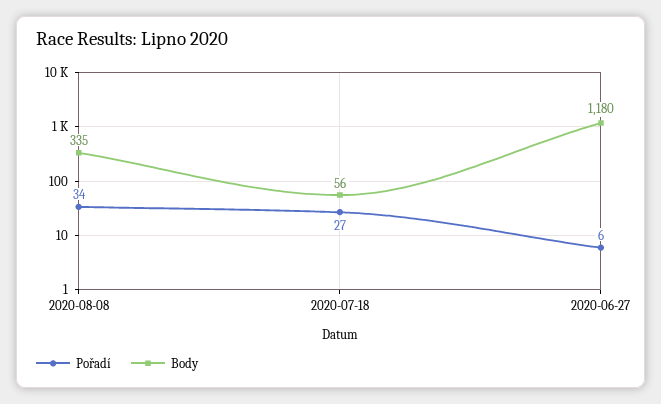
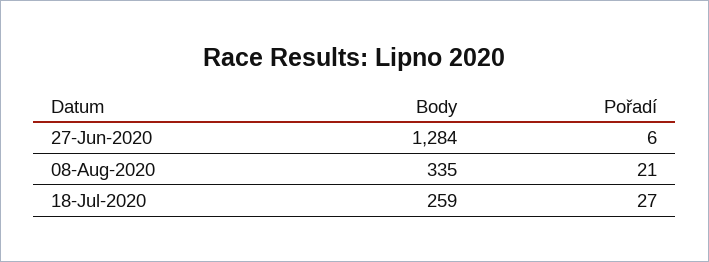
Pořadí, 2020-08-08: 34 -> 21
Body, 2020-07-18: 56 -> 259
Body, 2020-06-27: 1180 -> 1284

